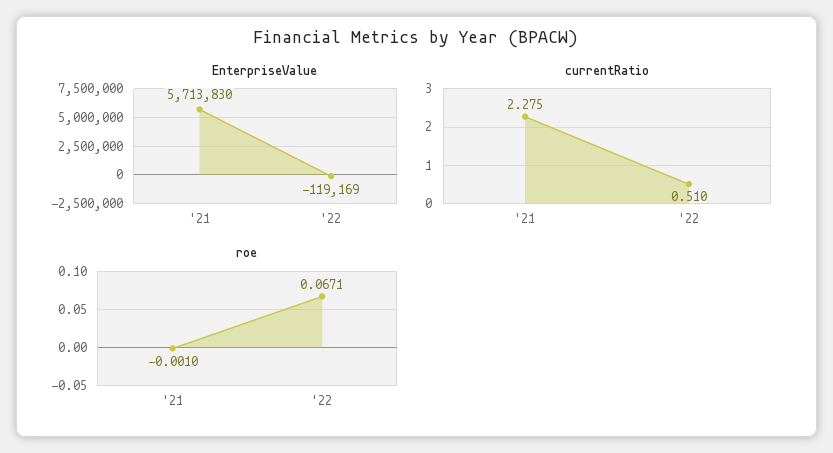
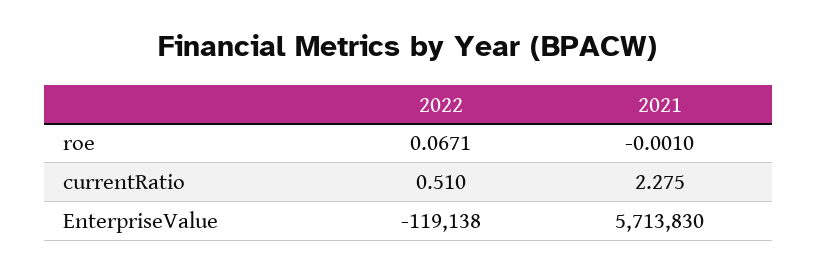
EnterpriseValue, '22: -119169 -> -119138

